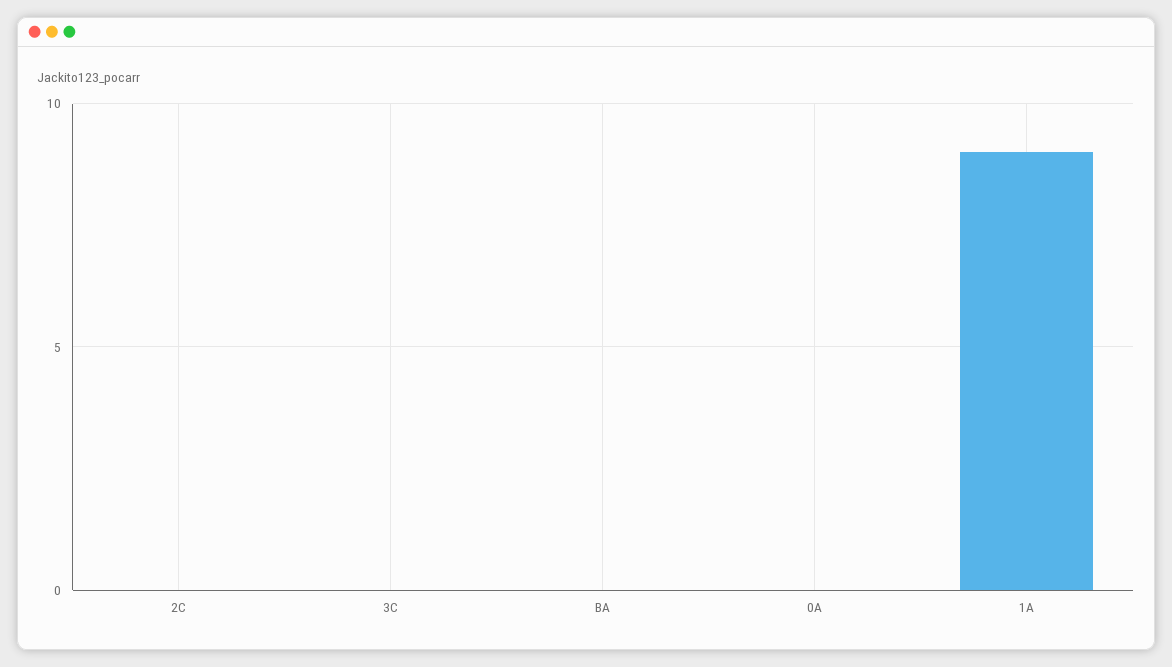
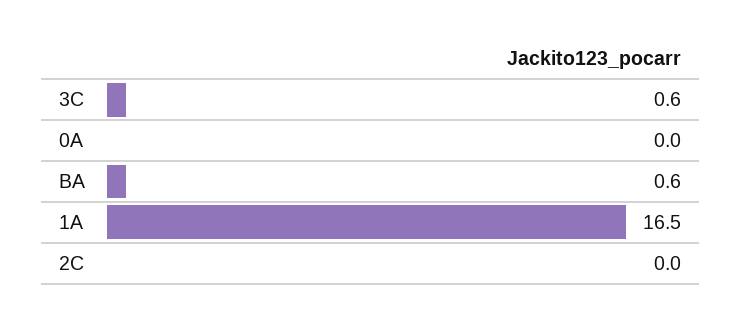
3C: 0 -> 0.6
BA: 0 -> 0.6
1A: 9 -> 16.5

